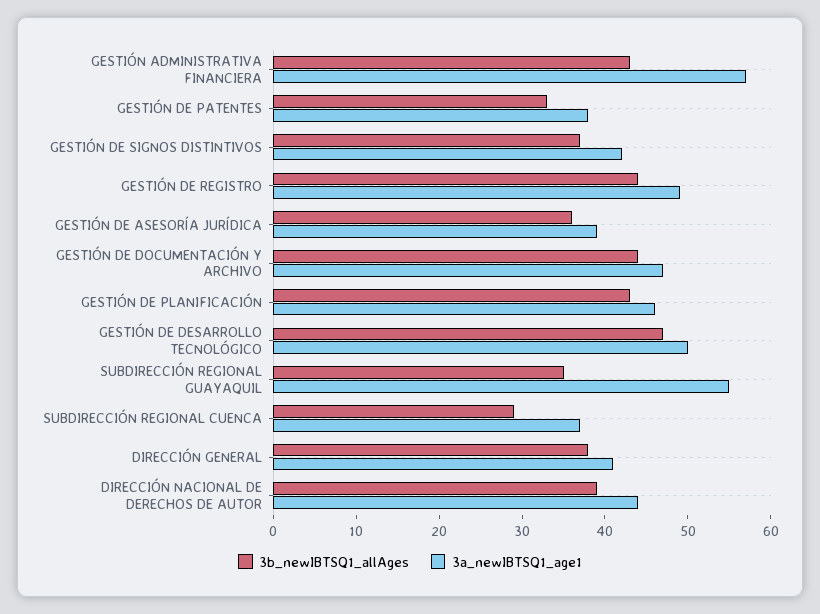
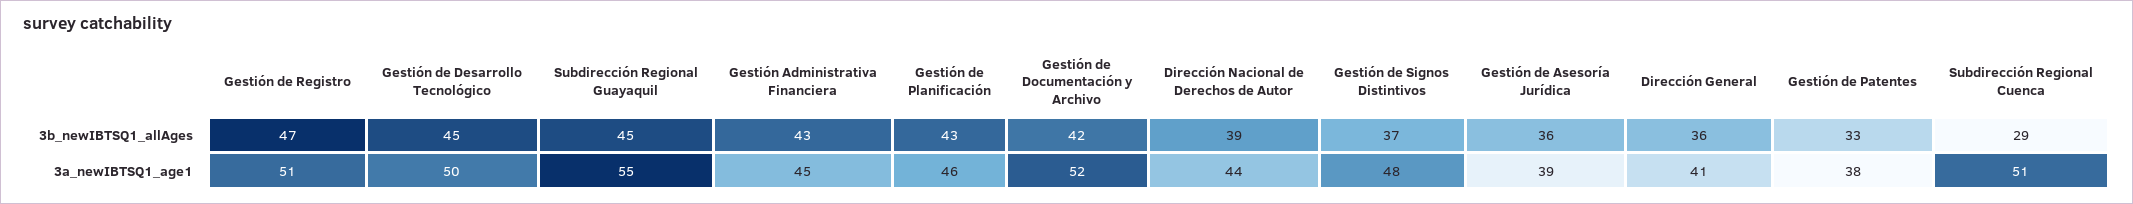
3a_newIBTSQ1_age1, GESTIÓN ADMINISTRATIVA FINANCIERA: 57 -> 45
3a_newIBTSQ1_age1, GESTIÓN DE SIGNOS DISTINTIVOS: 42 -> 48
3b_newIBTSQ1_allAges, GESTIÓN DE REGISTRO: 44 -> 47
3a_newIBTSQ1_age1, GESTIÓN DE REGISTRO: 49 -> 51
3b_newIBTSQ1_allAges, GESTIÓN DE DOCUMENTACIÓN Y ARCHIVO: 44 -> 42
3a_newIBTSQ1_age1, GESTIÓN DE DOCUMENTACIÓN Y ARCHIVO: 47 -> 52
3b_newIBTSQ1_allAges, GESTIÓN DE DESARROLLO TECNOLÓGICO: 47 -> 45
3b_newIBTSQ1_allAges, SUBDIRECCIÓN REGIONAL GUAYAQUIL: 35 -> 45
3a_newIBTSQ1_age1, SUBDIRECCIÓN REGIONAL CUENCA: 37 -> 51
3b_newIBTSQ1_allAges, DIRECCIÓN GENERAL: 38 -> 36

